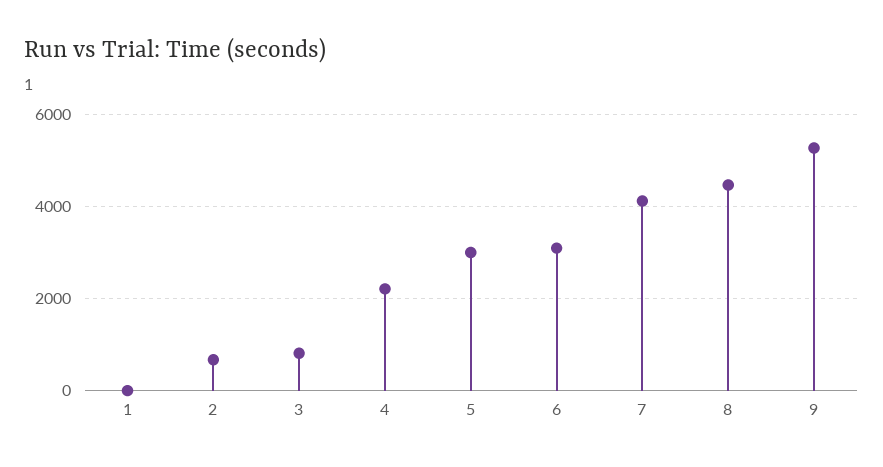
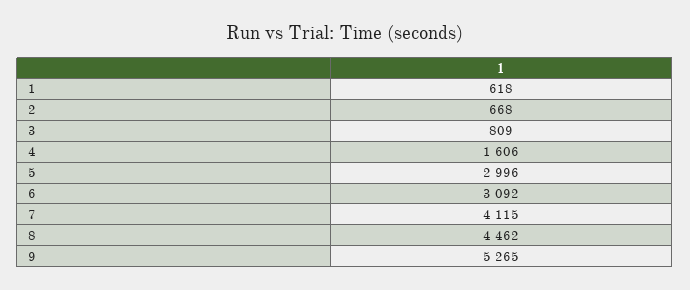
1: 0 -> 618
4: 2200 -> 1606

